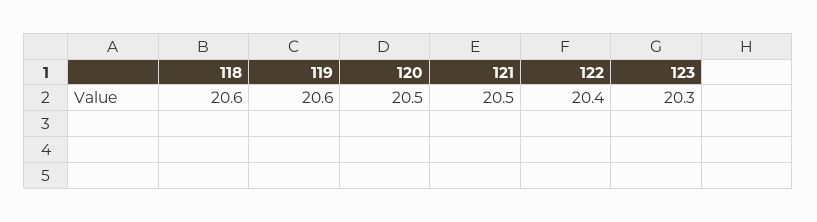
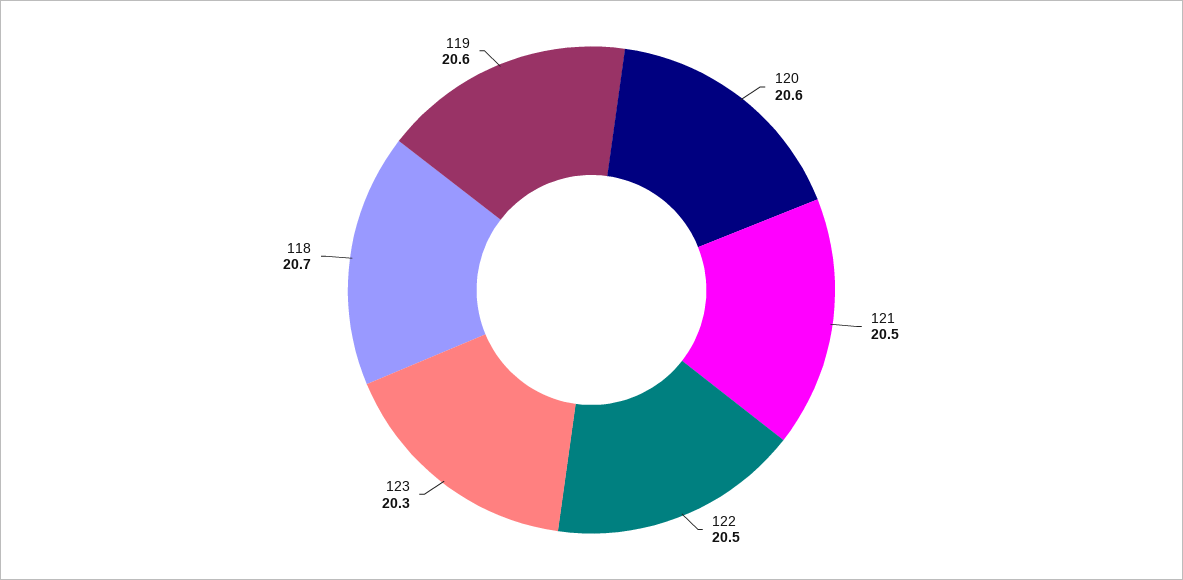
118: 20.6 -> 20.7
120: 20.5 -> 20.6
122: 20.4 -> 20.5

